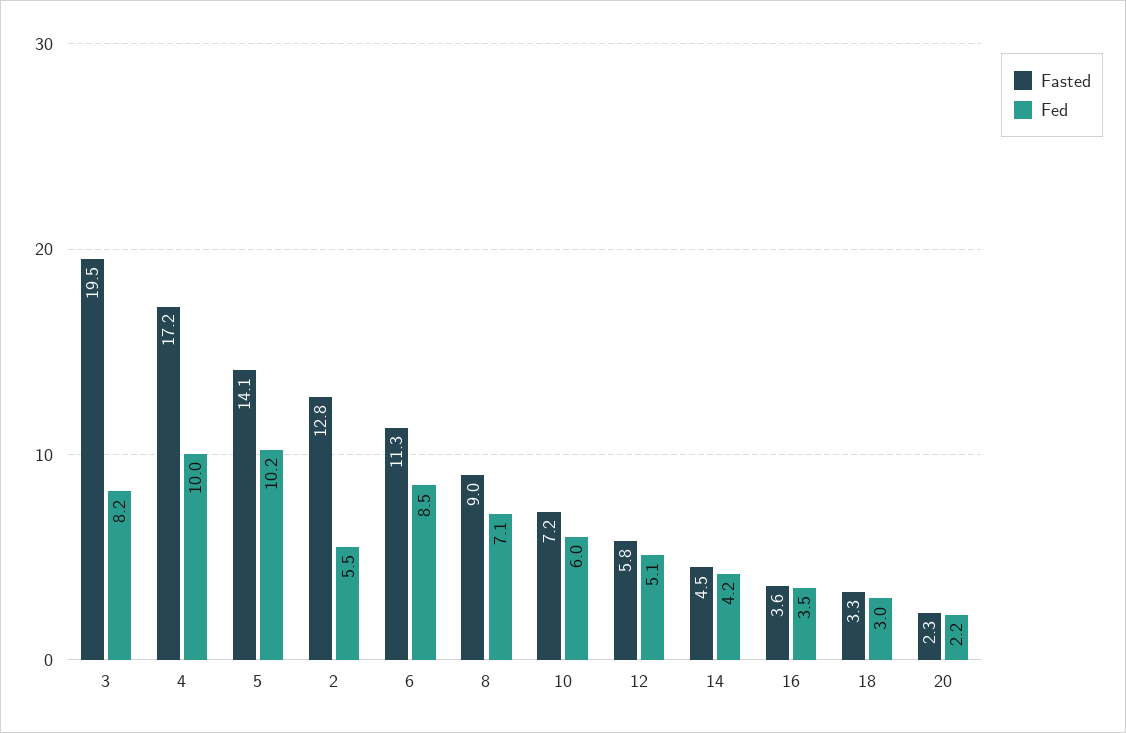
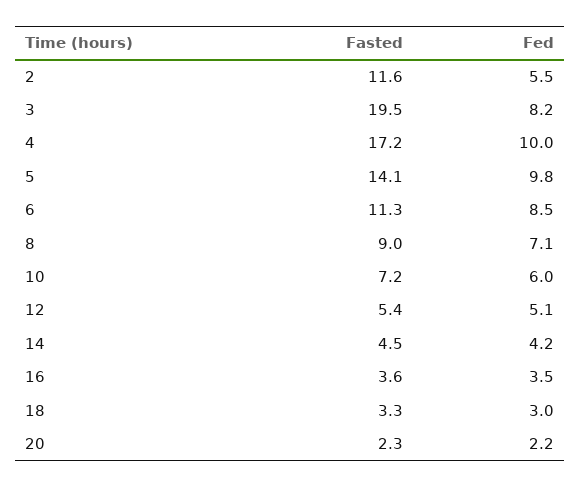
Fed, 5: 10.2 -> 9.8
Fasted, 2: 12.8 -> 11.6
Fasted, 12: 5.8 -> 5.4

